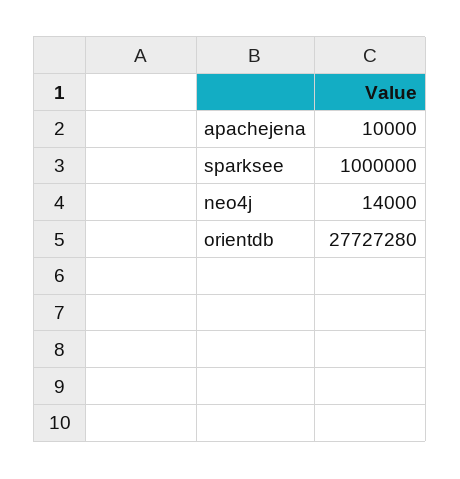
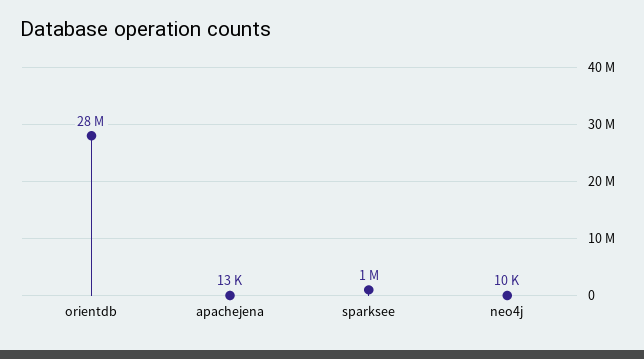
apachejena: 10000 -> 13000
neo4j: 14000 -> 10000

